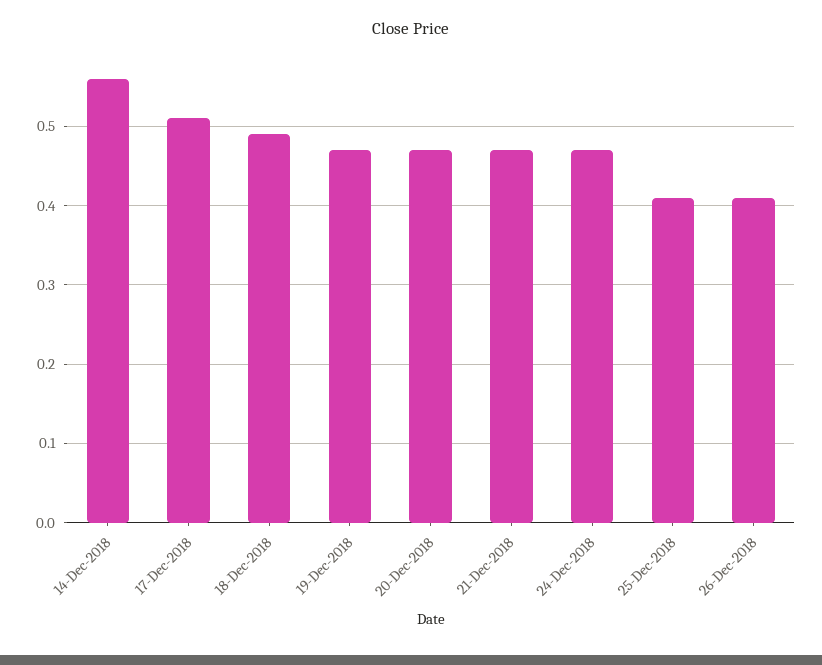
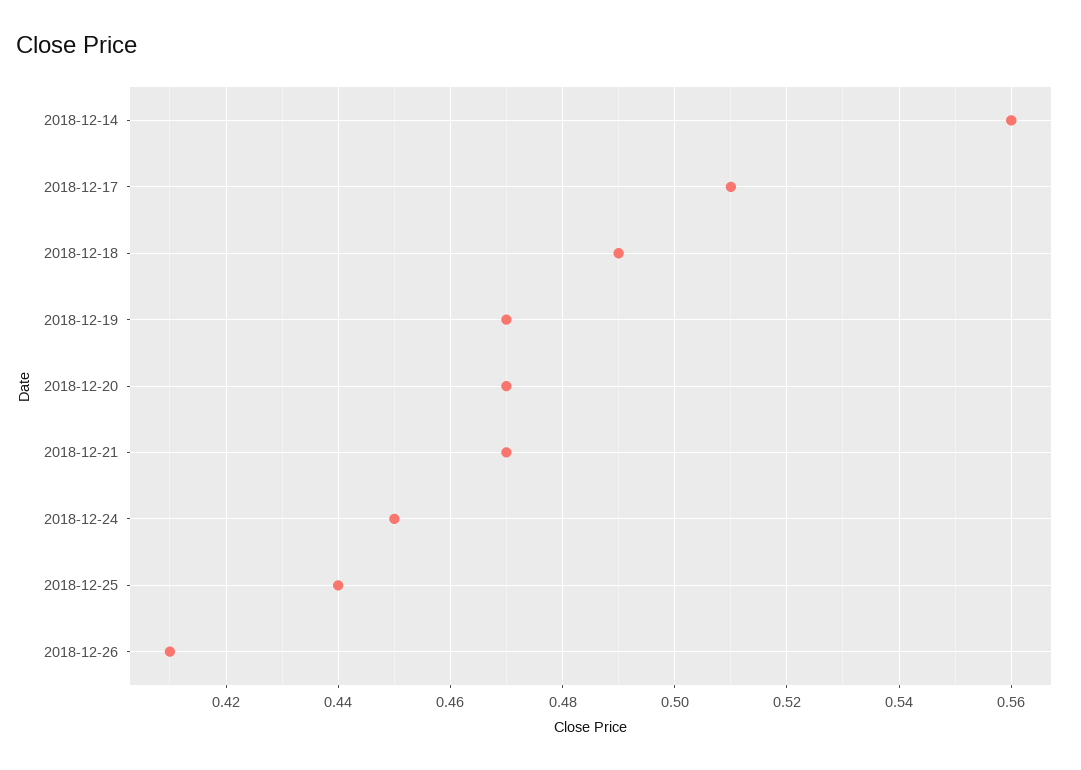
24-Dec-2018: 0.47 -> 0.45
25-Dec-2018: 0.41 -> 0.44

